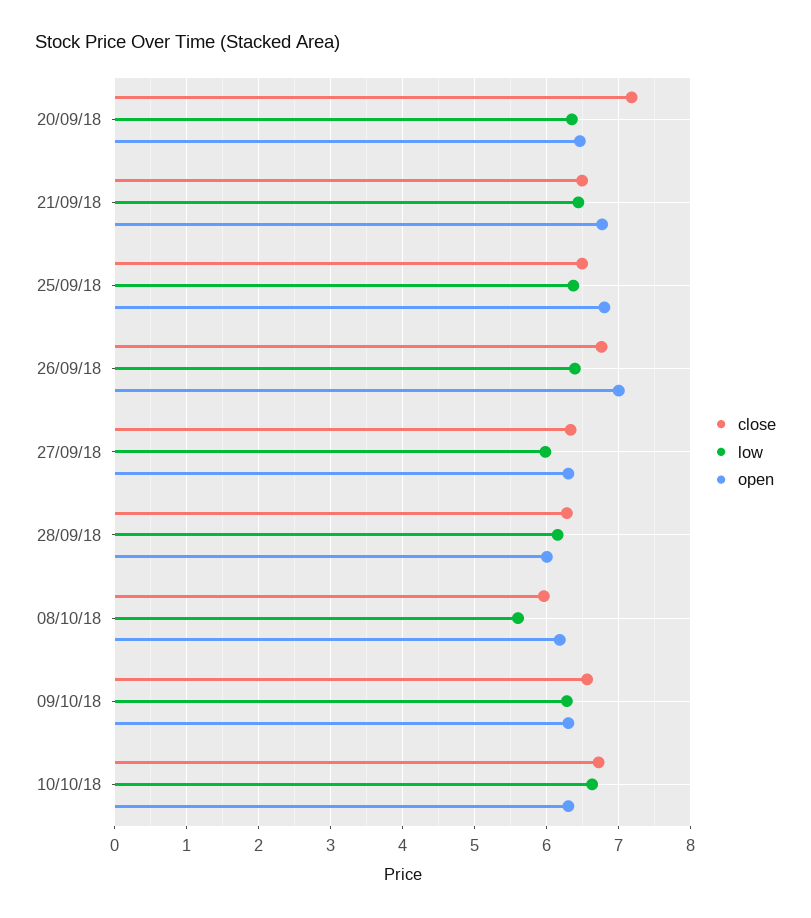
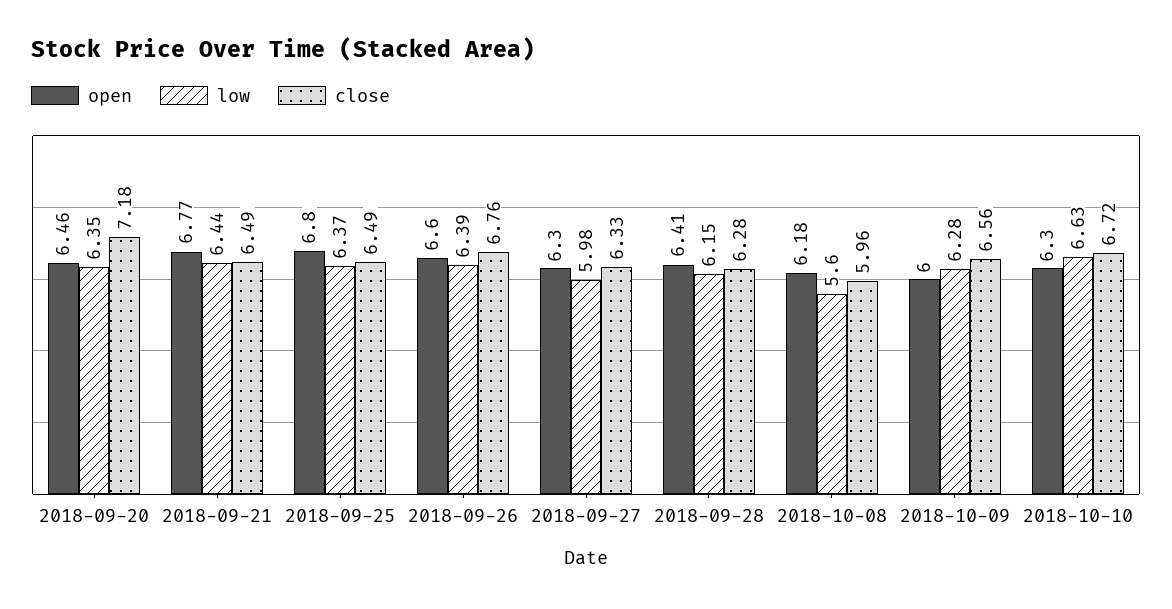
open, 26/09/18: 7 -> 6.6
open, 28/09/18: 6 -> 6.41
open, 09/10/18: 6.3 -> 6

